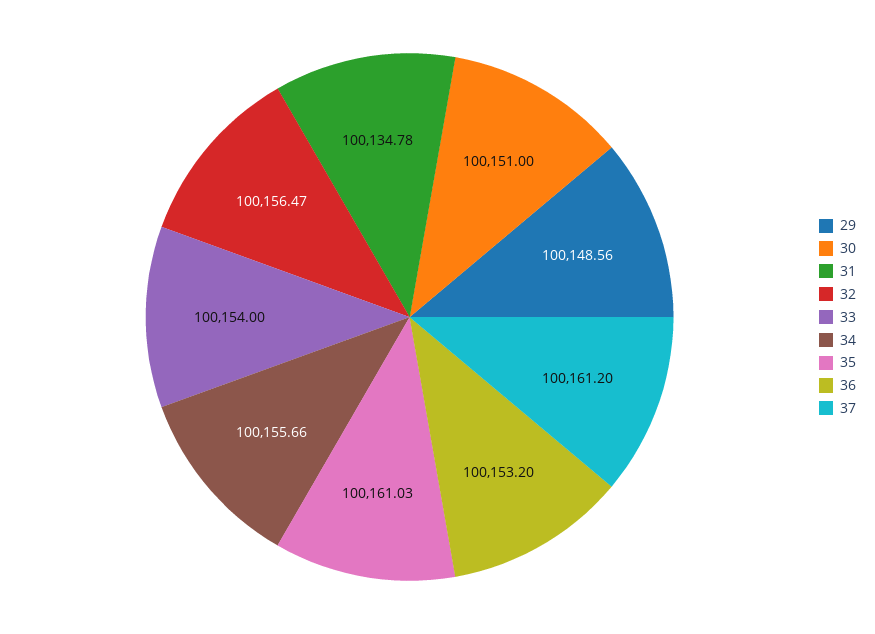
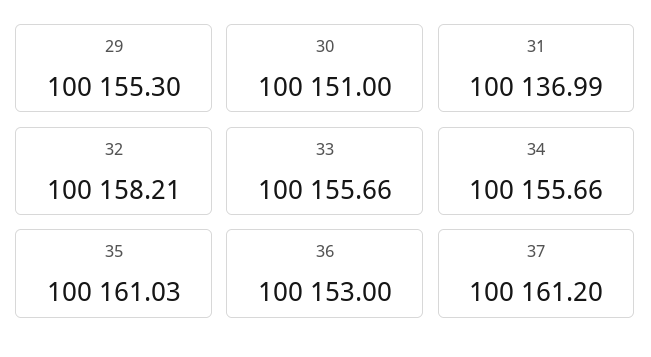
29: 100148.56 -> 100155.3
31: 100134.78 -> 100136.99
32: 100156.47 -> 100158.21
33: 100154 -> 100155.66
36: 100153.2 -> 100153

